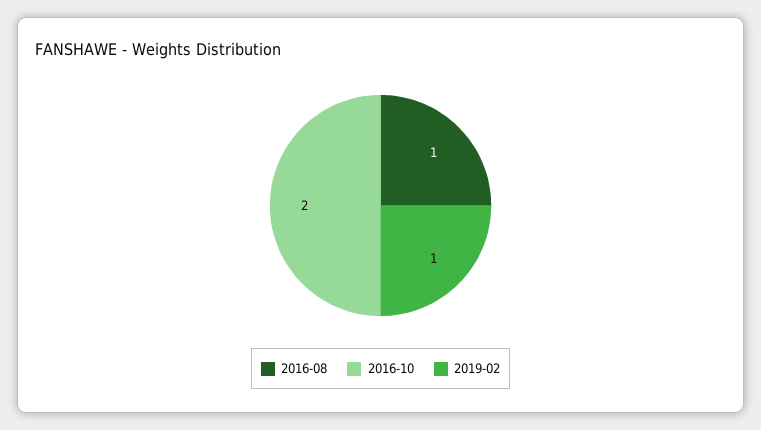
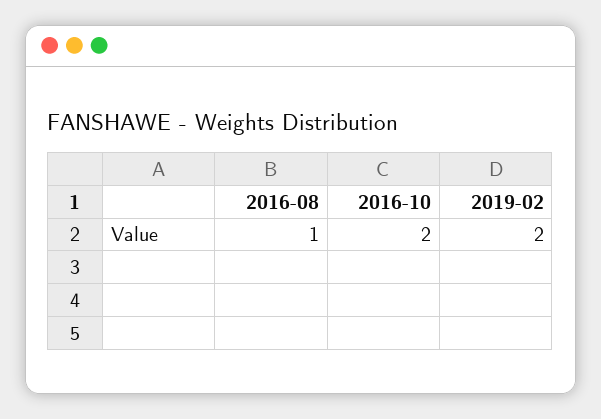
2019-02: 1 -> 2

